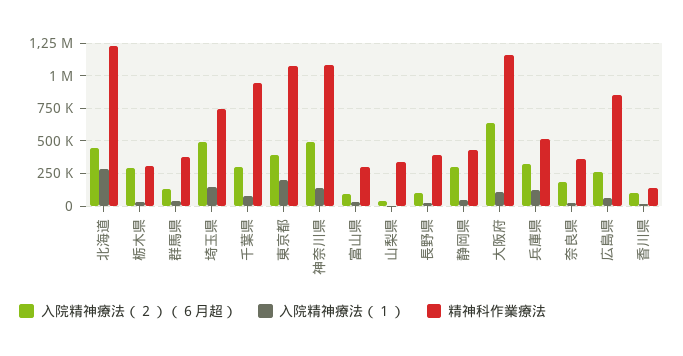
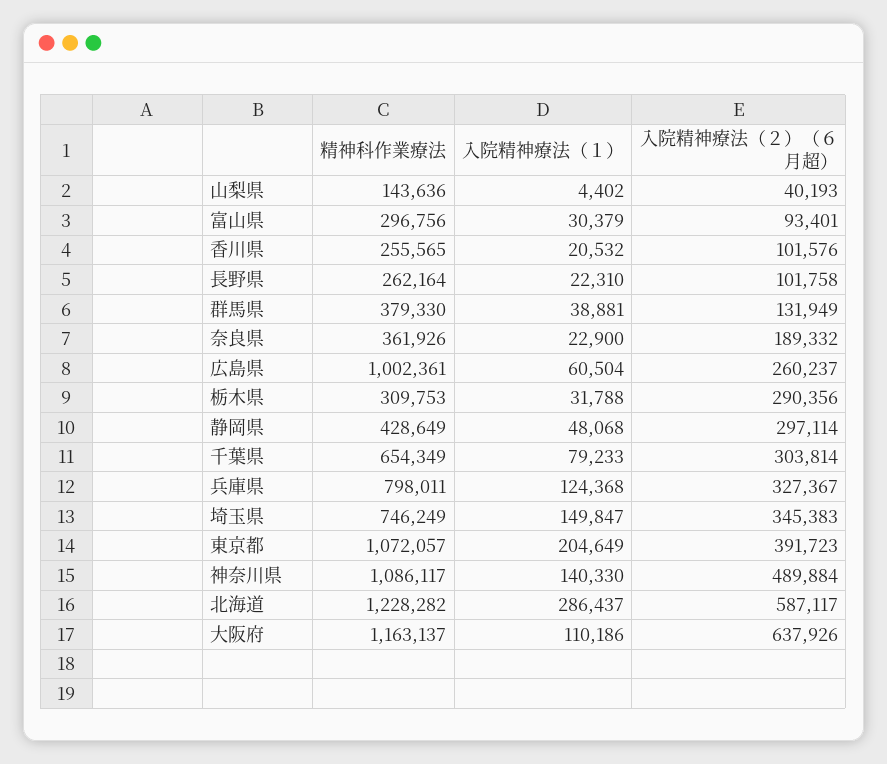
入院精神療法（２）（６月超）, 北海道: 450000 -> 587117
入院精神療法（２）（６月超）, 埼玉県: 500000 -> 345383
精神科作業療法, 千葉県: 950000 -> 654349
精神科作業療法, 山梨県: 350000 -> 143636
精神科作業療法, 長野県: 400000 -> 262164
精神科作業療法, 兵庫県: 500000 -> 798011
精神科作業療法, 広島県: 850000 -> 1002361
精神科作業療法, 香川県: 150000 -> 255565

